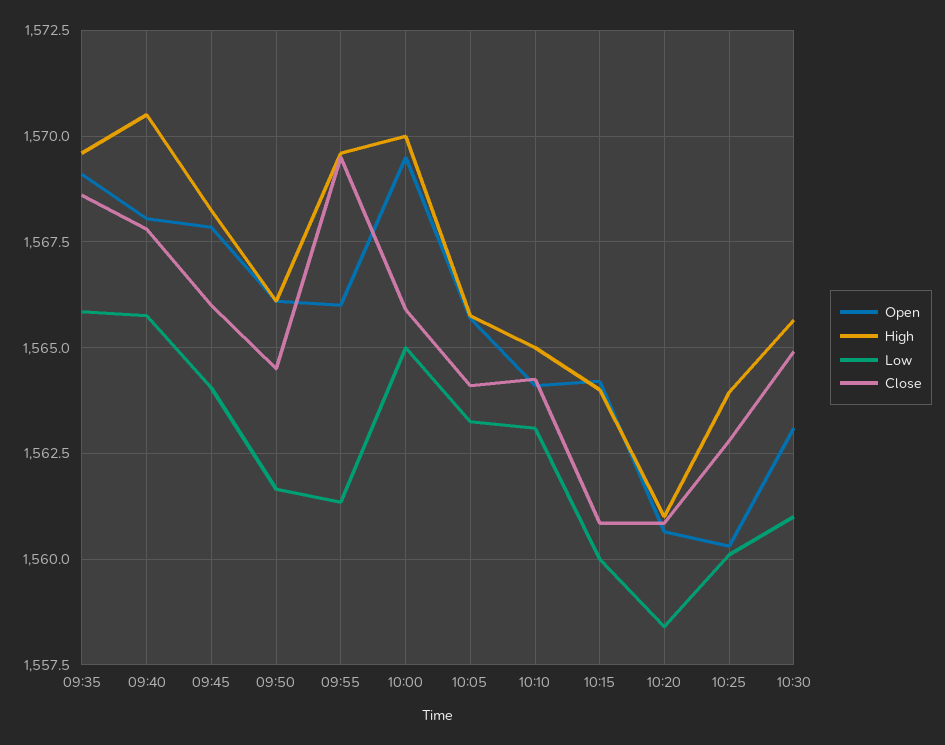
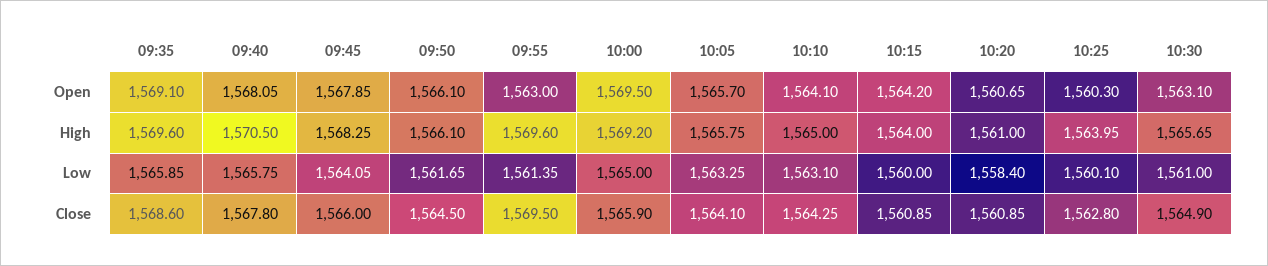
Open, 09:55: 1566 -> 1563
High, 10:00: 1570 -> 1569.2

